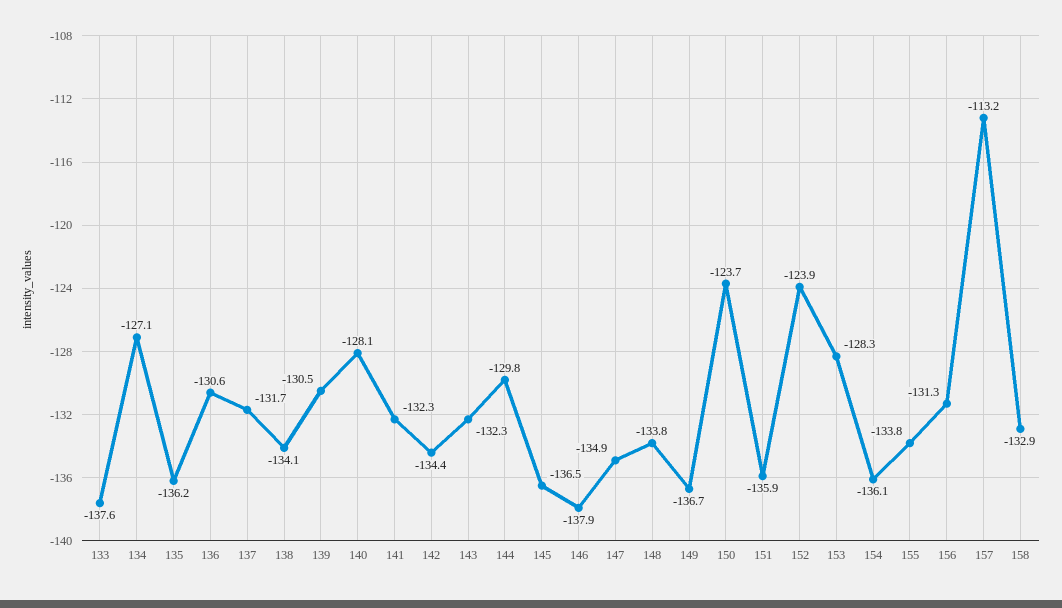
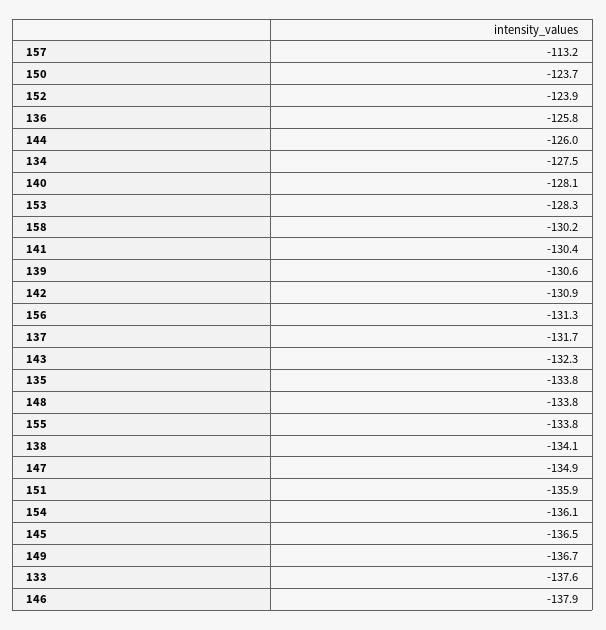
134: -127.1 -> -127.5
135: -136.2 -> -133.8
136: -130.6 -> -125.8
139: -130.5 -> -130.6
141: -132.3 -> -130.4
142: -134.4 -> -130.9
144: -129.8 -> -126
158: -132.9 -> -130.2

